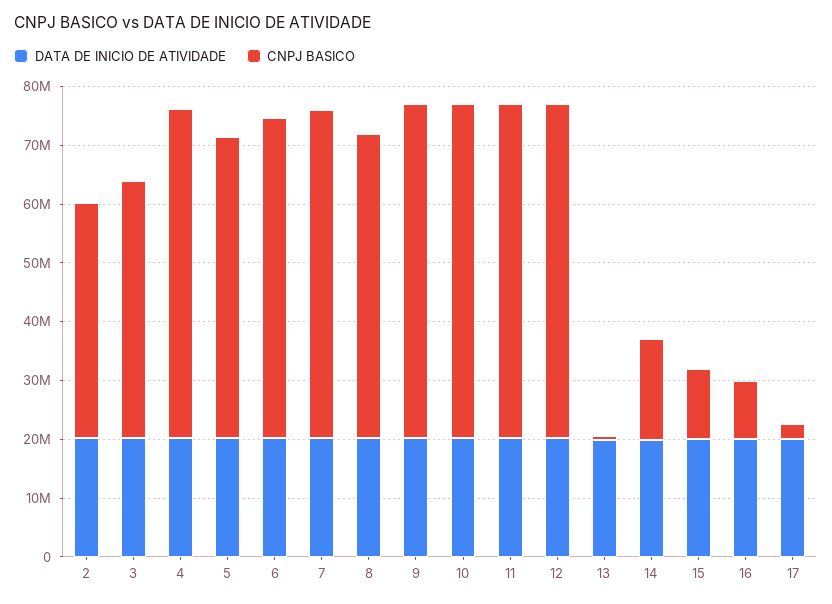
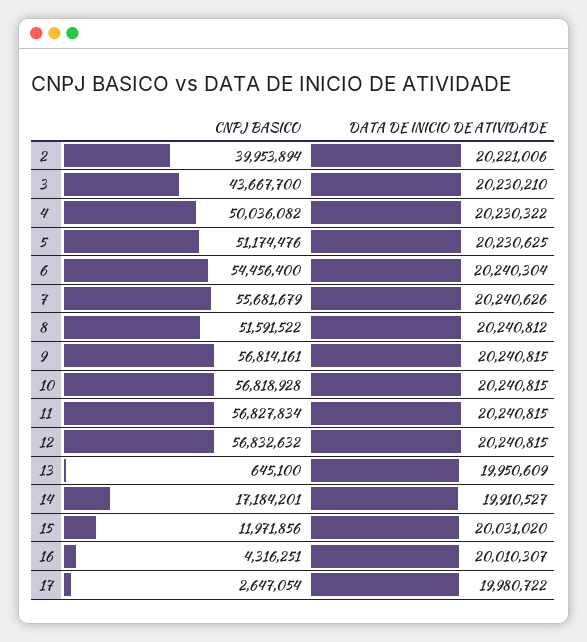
CNPJ BASICO, 4: 56000000 -> 50036082
CNPJ BASICO, 16: 10000000 -> 4316251

